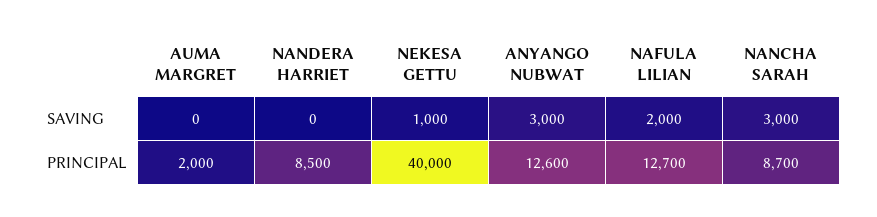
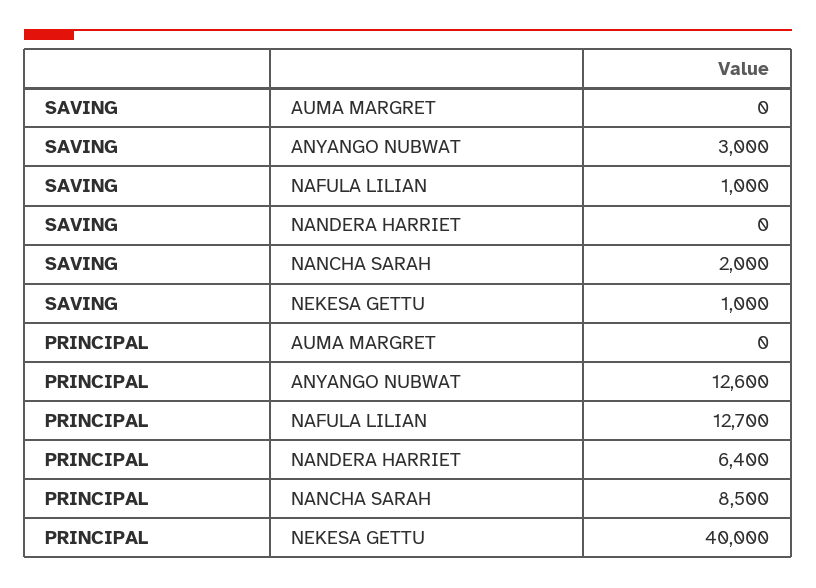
NAFULA LILIAN, SAVING: 2000 -> 1000
NANCHA SARAH, SAVING: 3000 -> 2000
AUMA MARGRET, PRINCIPAL: 2000 -> 0
NANDERA HARRIET, PRINCIPAL: 8500 -> 6400
NANCHA SARAH, PRINCIPAL: 8700 -> 8500

